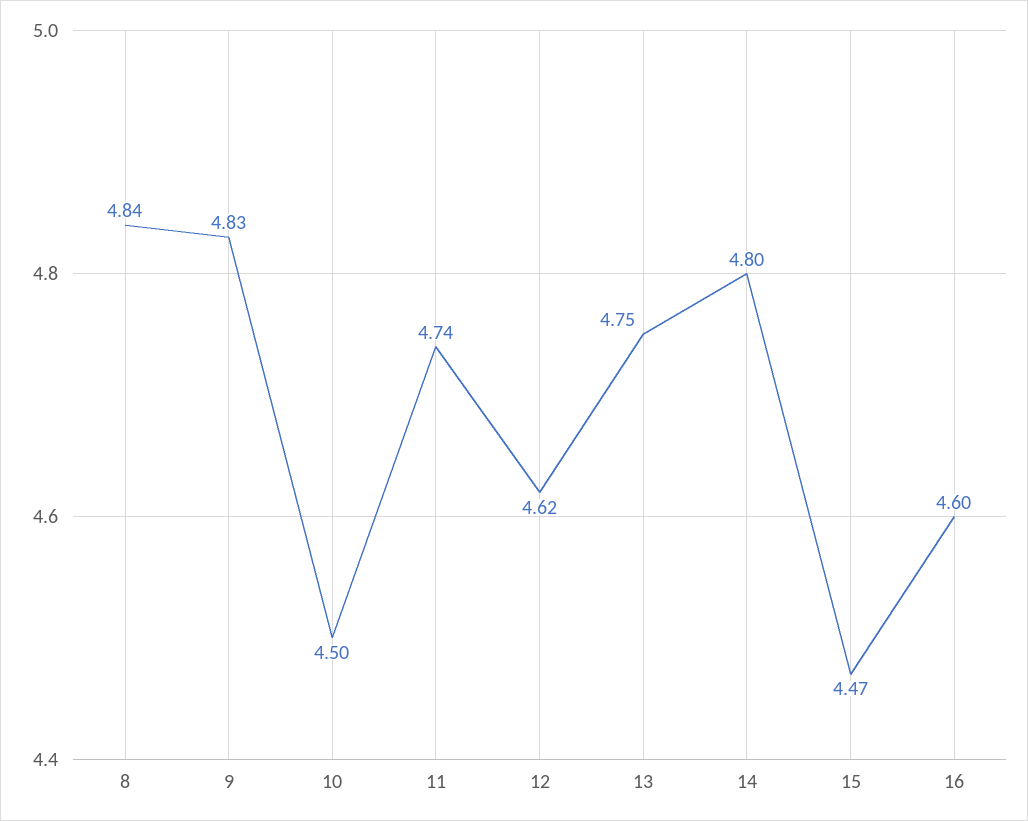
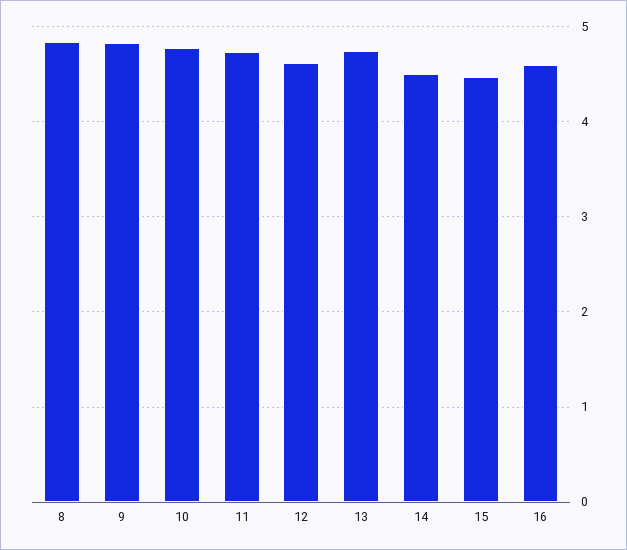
10: 4.5 -> 4.8
14: 4.8 -> 4.5

